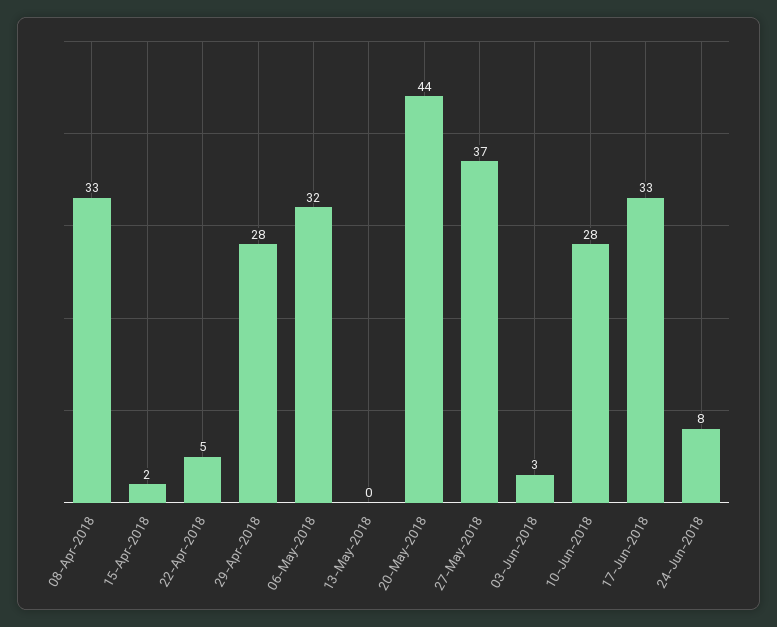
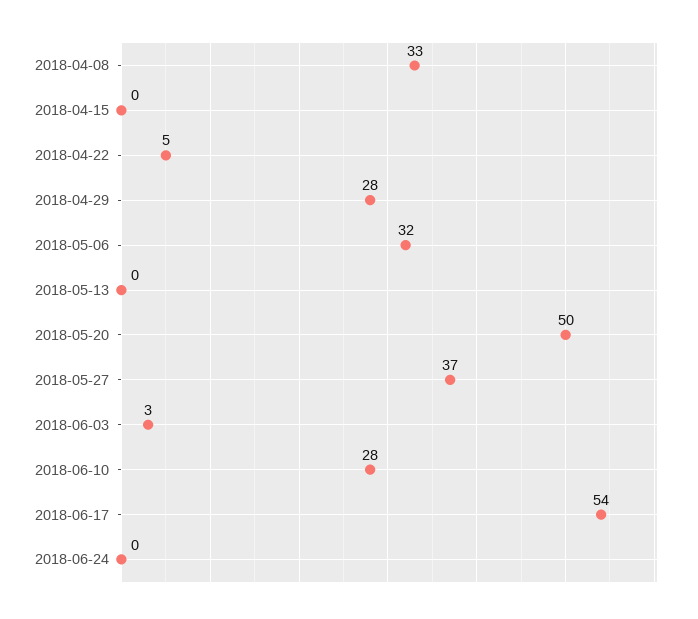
15-Apr-2018: 2 -> 0
20-May-2018: 44 -> 50
17-Jun-2018: 33 -> 54
24-Jun-2018: 8 -> 0

